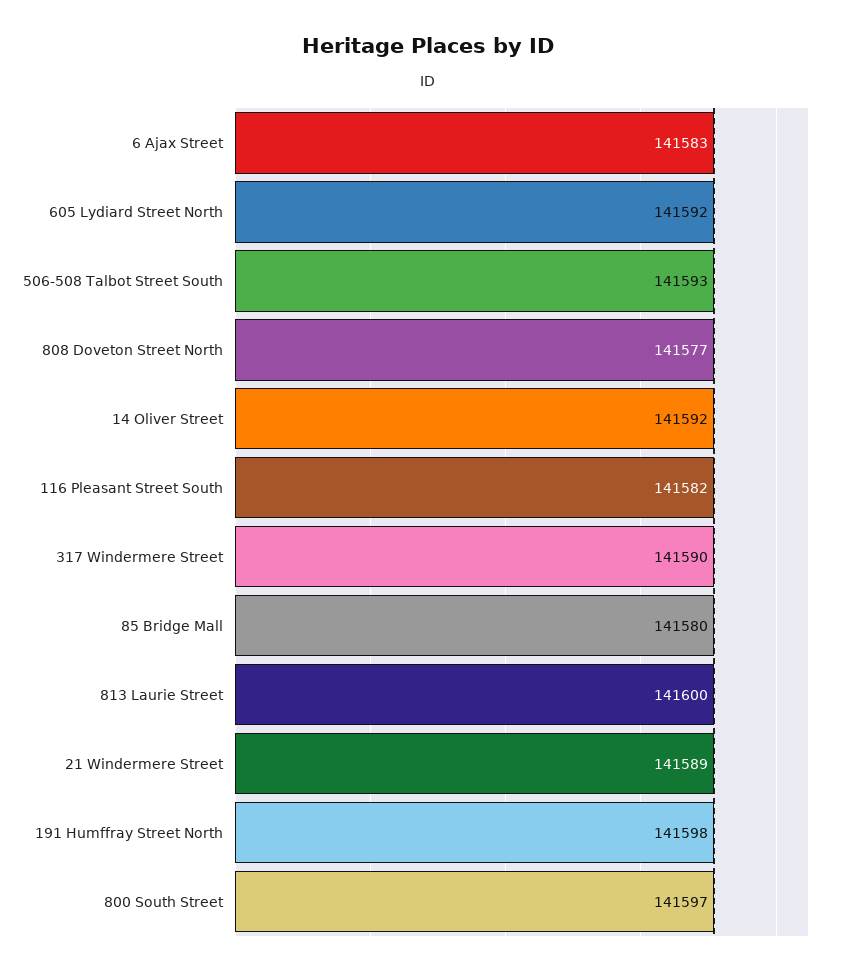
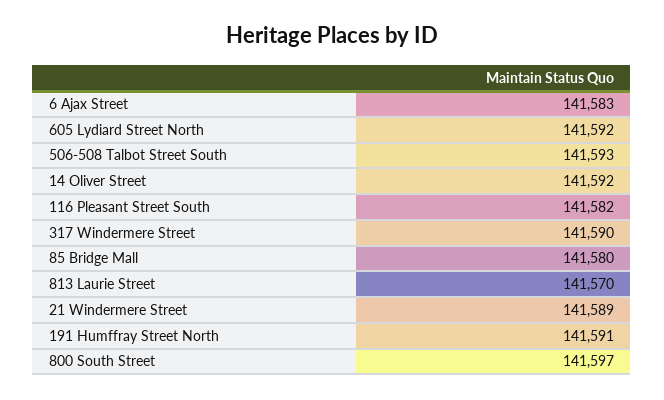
808 Doveton Street North: 141577 -> none
813 Laurie Street: 141600 -> 141570
191 Humffray Street North: 141598 -> 141591

